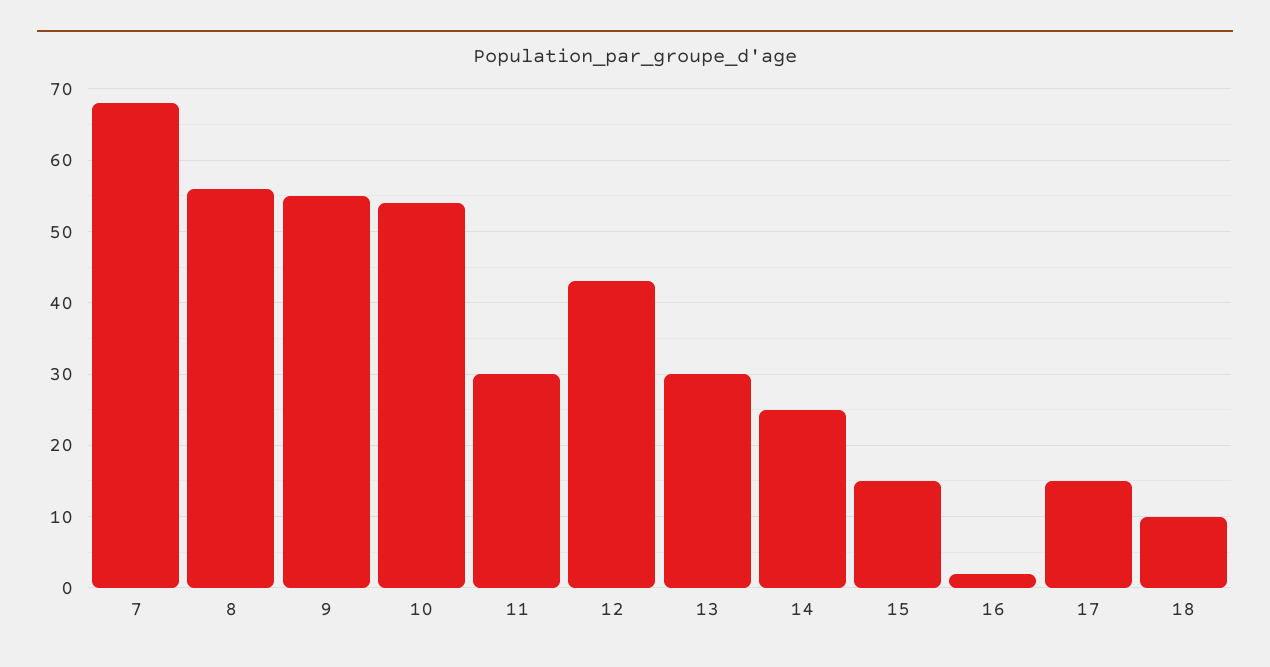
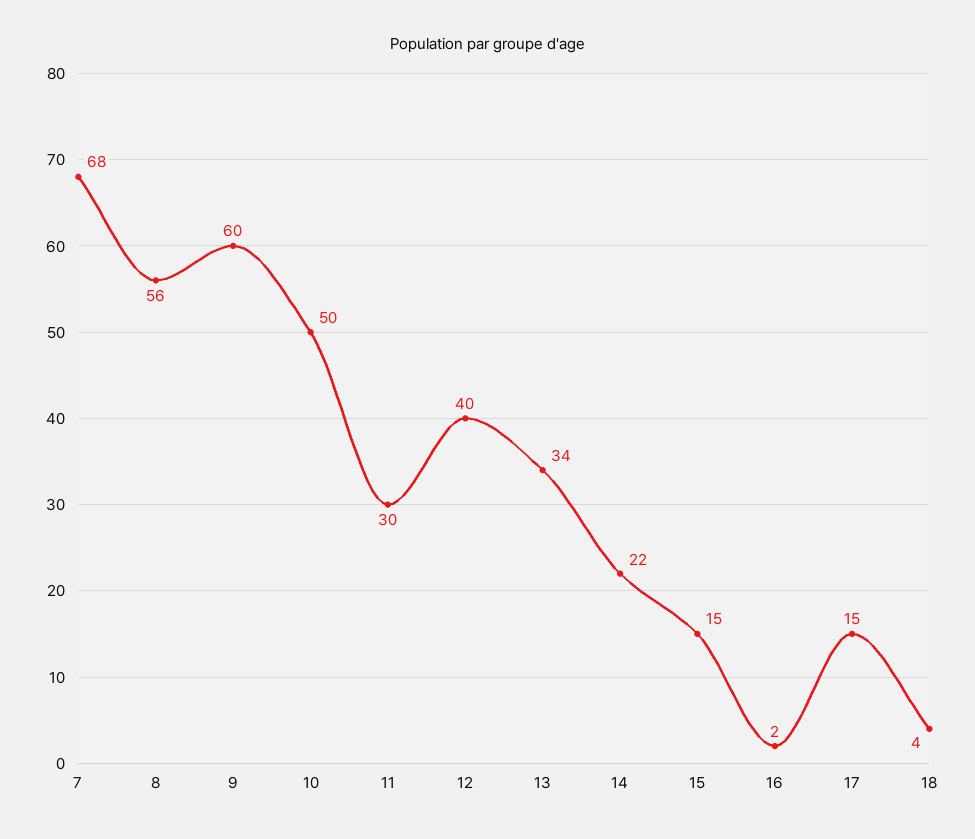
9: 55 -> 60
10: 54 -> 50
12: 43 -> 40
13: 30 -> 34
14: 25 -> 22
18: 10 -> 4

